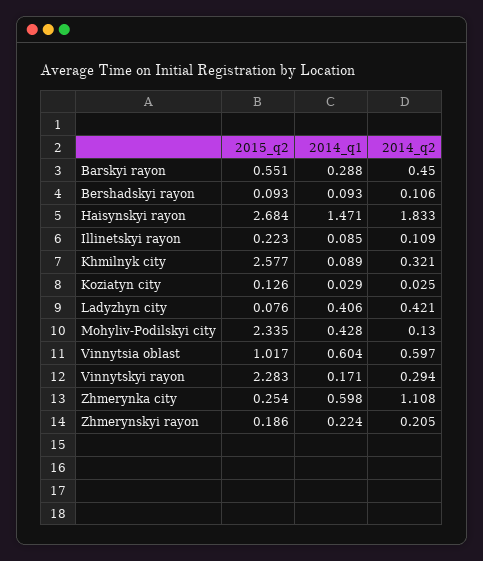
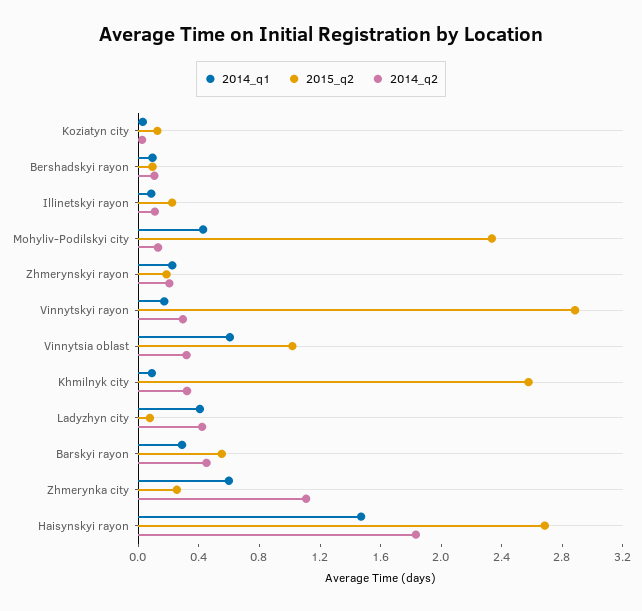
2014_q2, Vinnytsia oblast: 0.597 -> 0.3
2015_q2, Vinnytskyi rayon: 2.283 -> 2.9

